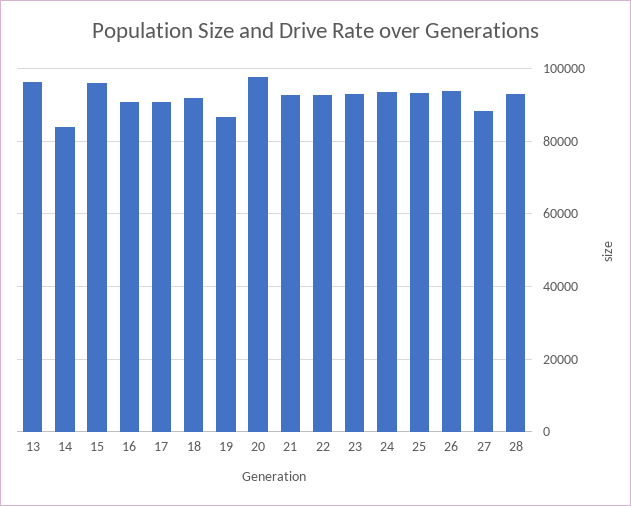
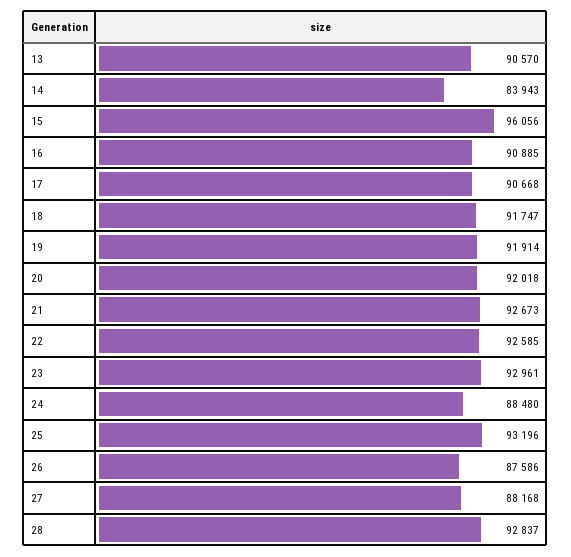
13: 96000 -> 90570
19: 86000 -> 91914
20: 98000 -> 92018
24: 94000 -> 88480
26: 94000 -> 87586

